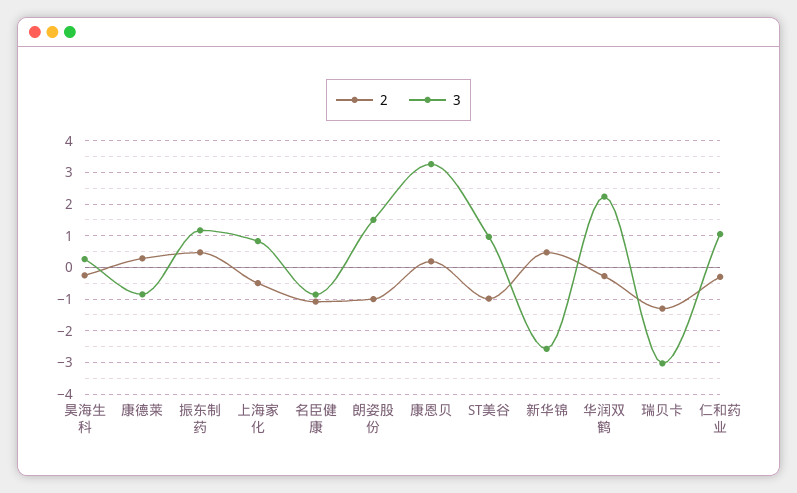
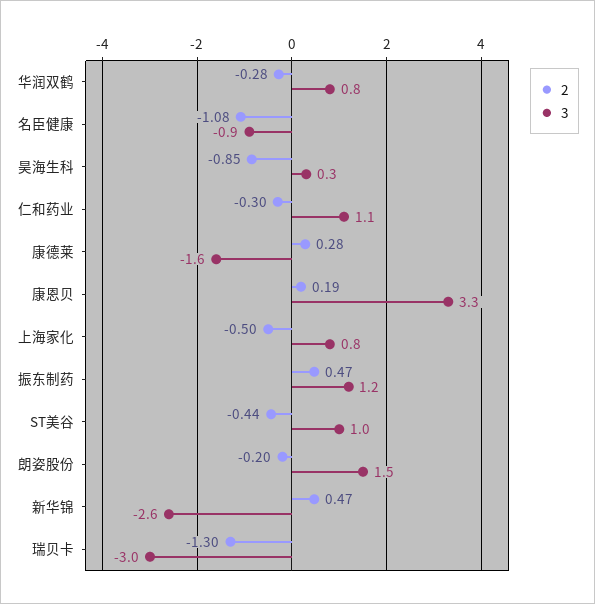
2, 昊海生科: -0.2 -> -0.85
3, 康德莱: -0.8 -> -1.6
2, 朗姿股份: -1 -> -0.2
2, ST美谷: -1 -> -0.44
3, 华润双鹤: 2.2 -> 0.8

